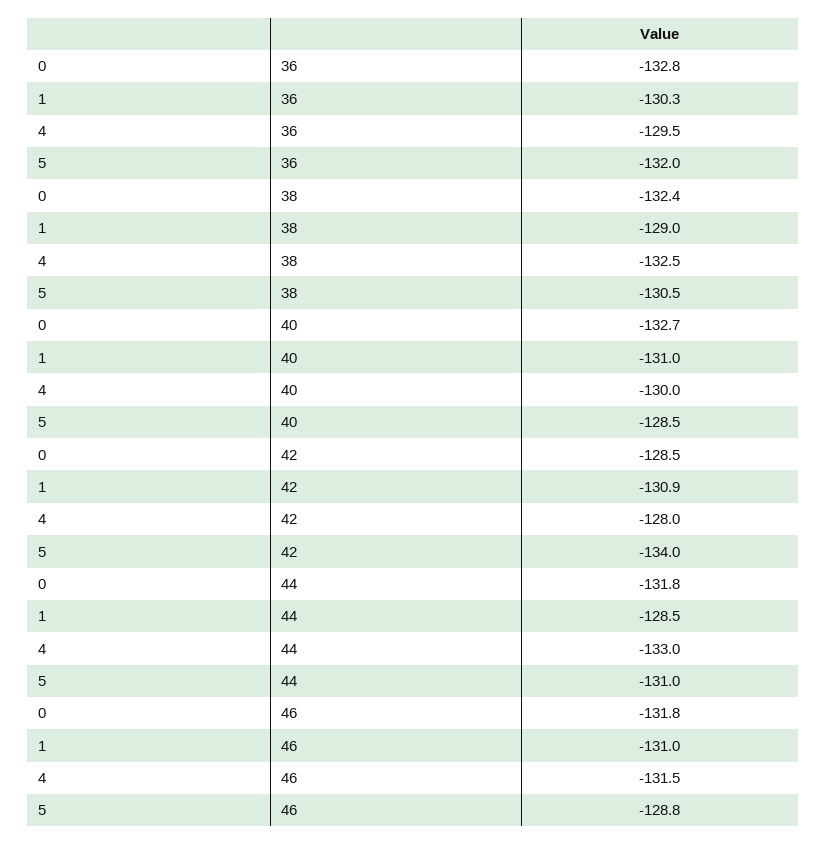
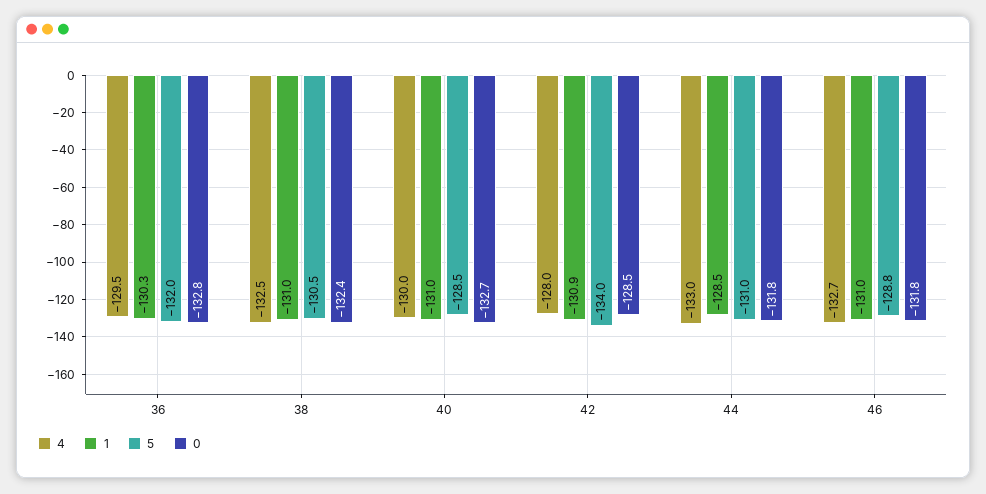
1, 38: -129 -> -131
4, 46: -131.5 -> -132.7

